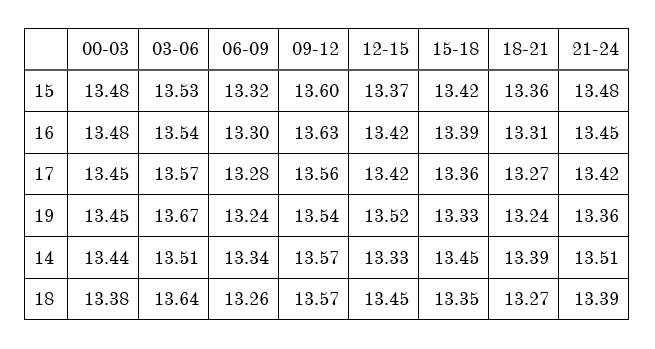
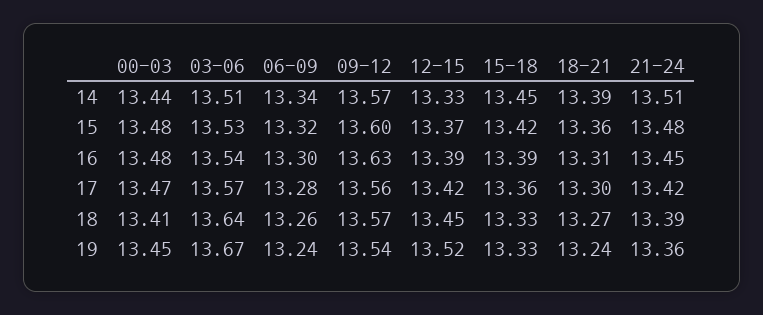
12-15, 16: 13.42 -> 13.39
00-03, 17: 13.45 -> 13.47
18-21, 17: 13.27 -> 13.3
00-03, 18: 13.38 -> 13.41
15-18, 18: 13.35 -> 13.33

